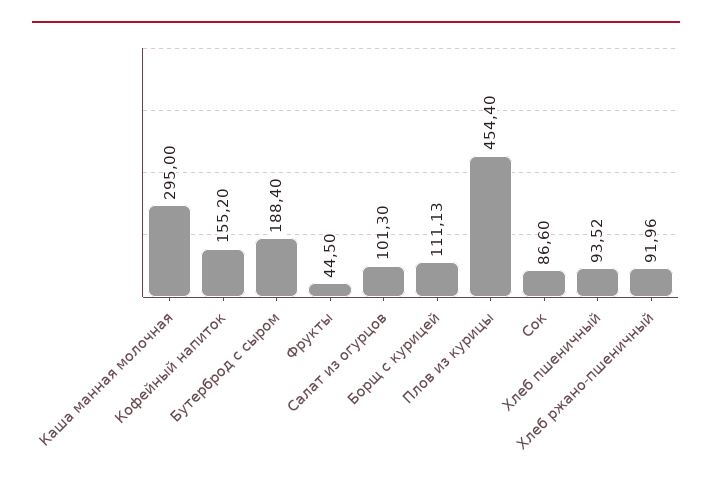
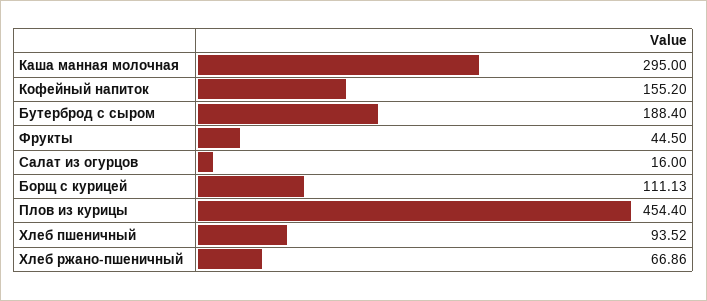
Салат из огурцов: 101.3 -> 16
Сок: 86.6 -> none
Хлеб ржано-пшеничный: 91.96 -> 66.86

